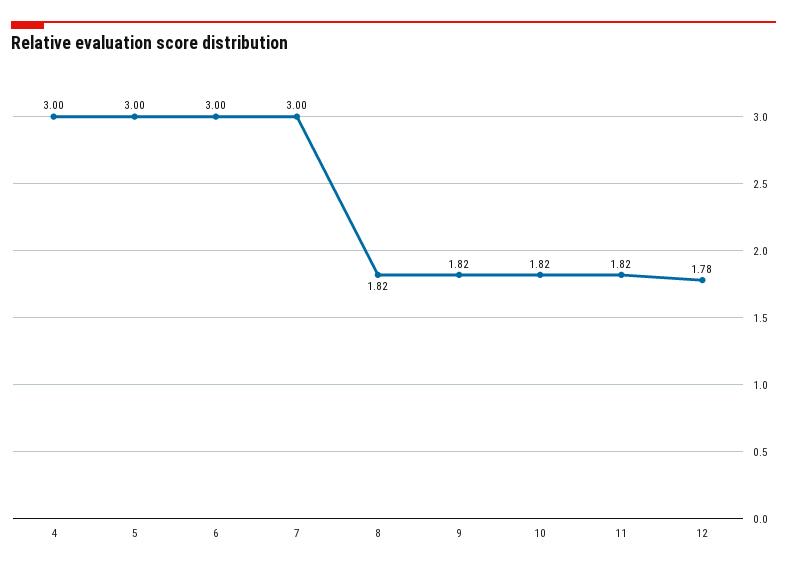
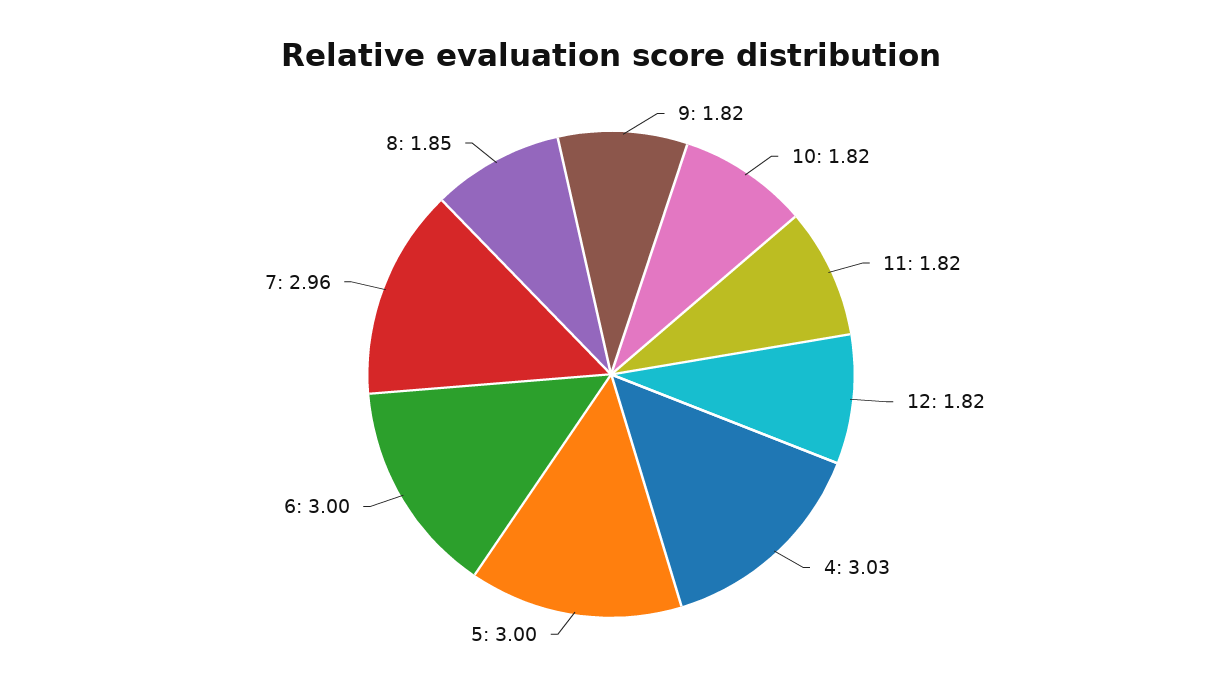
4: 3 -> 3.03
7: 3 -> 2.96
8: 1.82 -> 1.85
12: 1.78 -> 1.82

